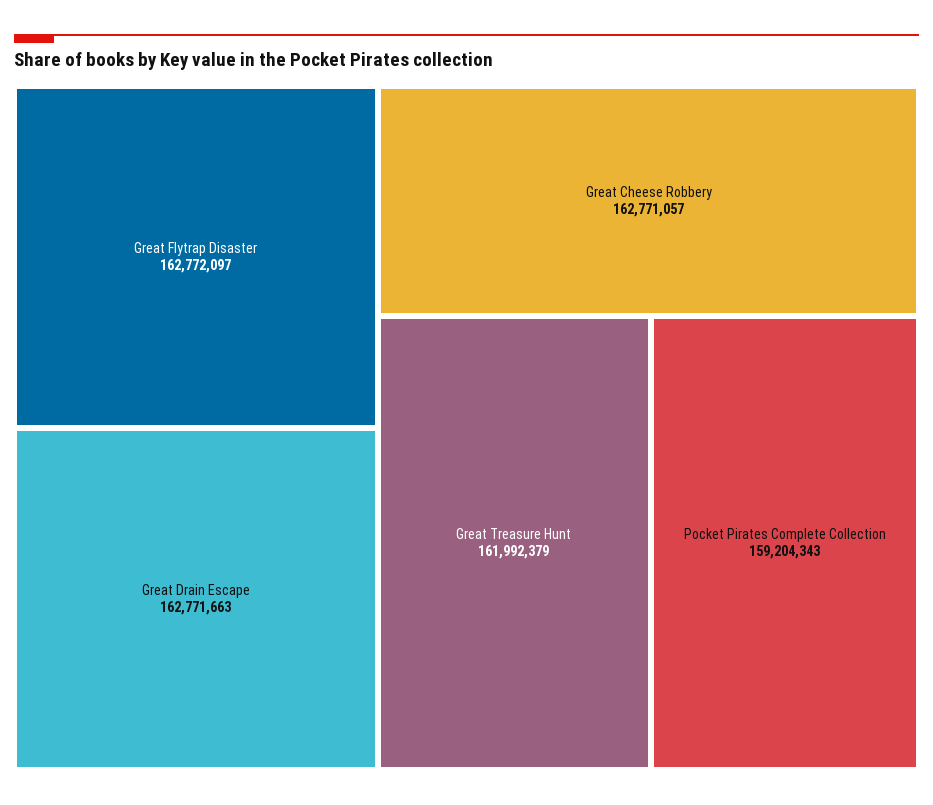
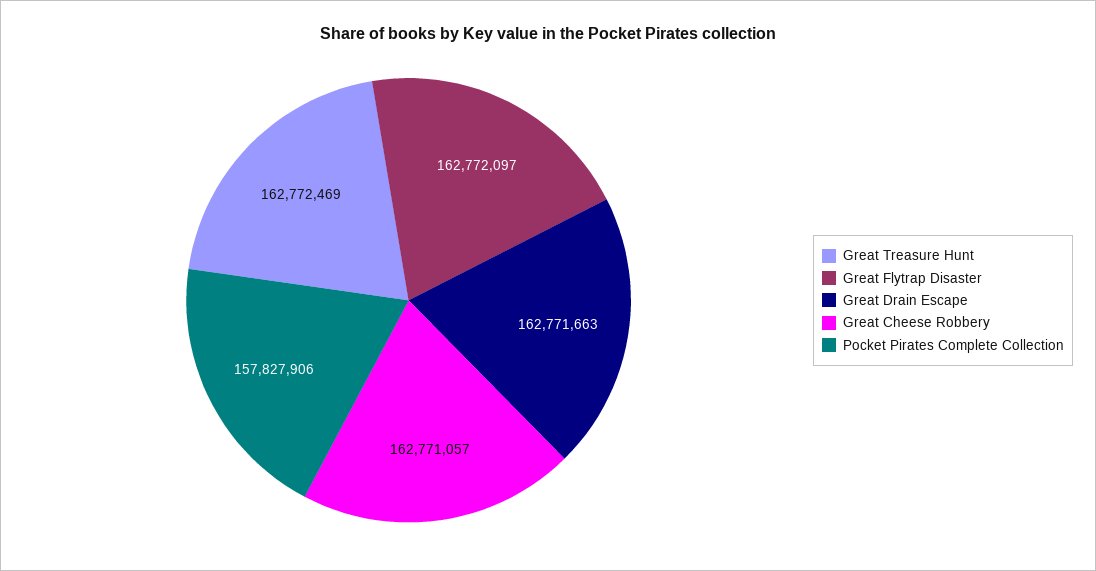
Great Treasure Hunt: 161992379 -> 162772469
Pocket Pirates Complete Collection: 159204343 -> 157827906

